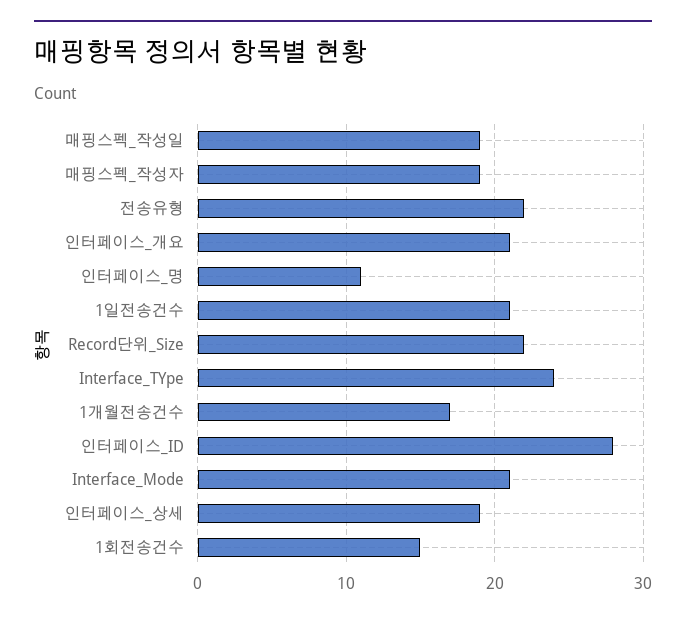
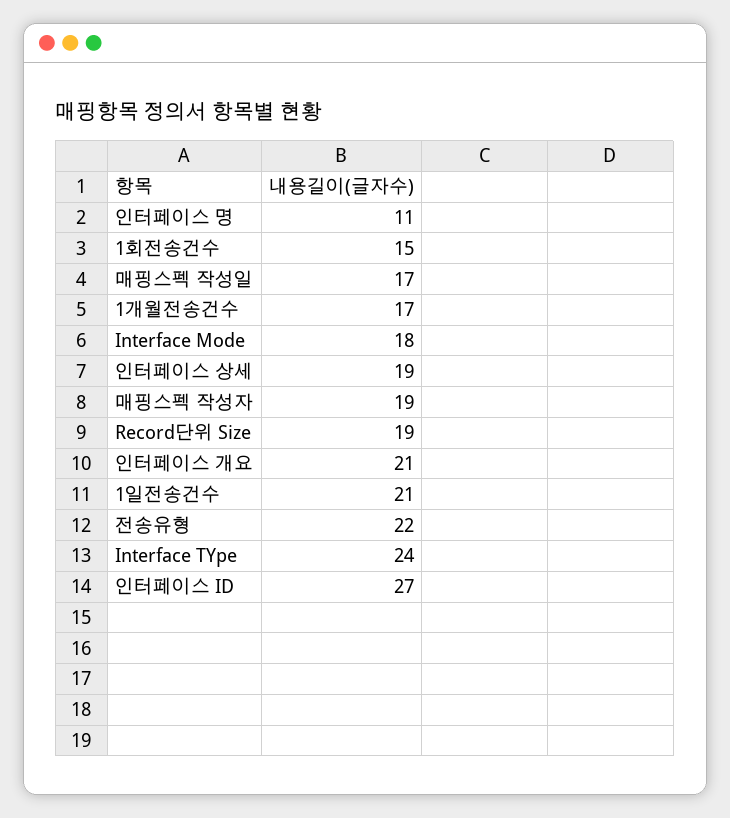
매핑스펙_작성일: 19 -> 17
Record단위_Size: 22 -> 19
인터페이스_ID: 28 -> 27
Interface_Mode: 21 -> 18

